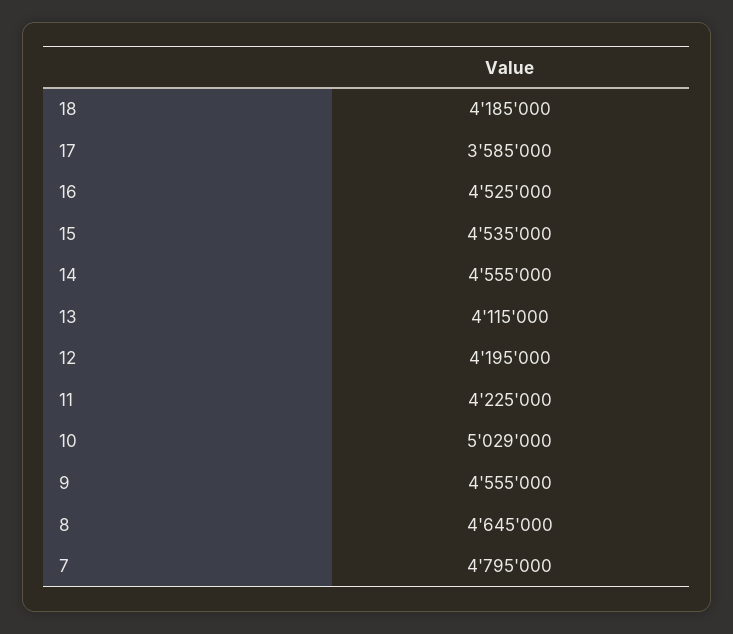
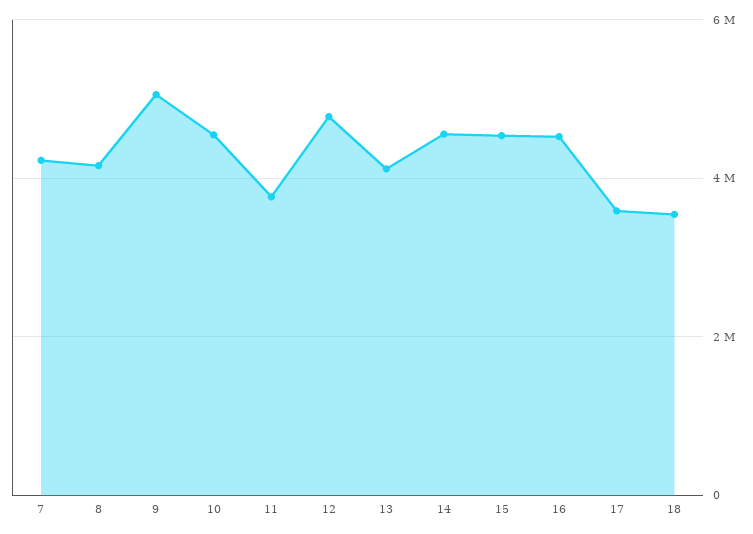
18: 4185000 -> 3600000
12: 4195000 -> 4800000
11: 4225000 -> 3800000
10: 5029000 -> 4600000
9: 4555000 -> 5000000
8: 4645000 -> 4200000
7: 4795000 -> 4200000

